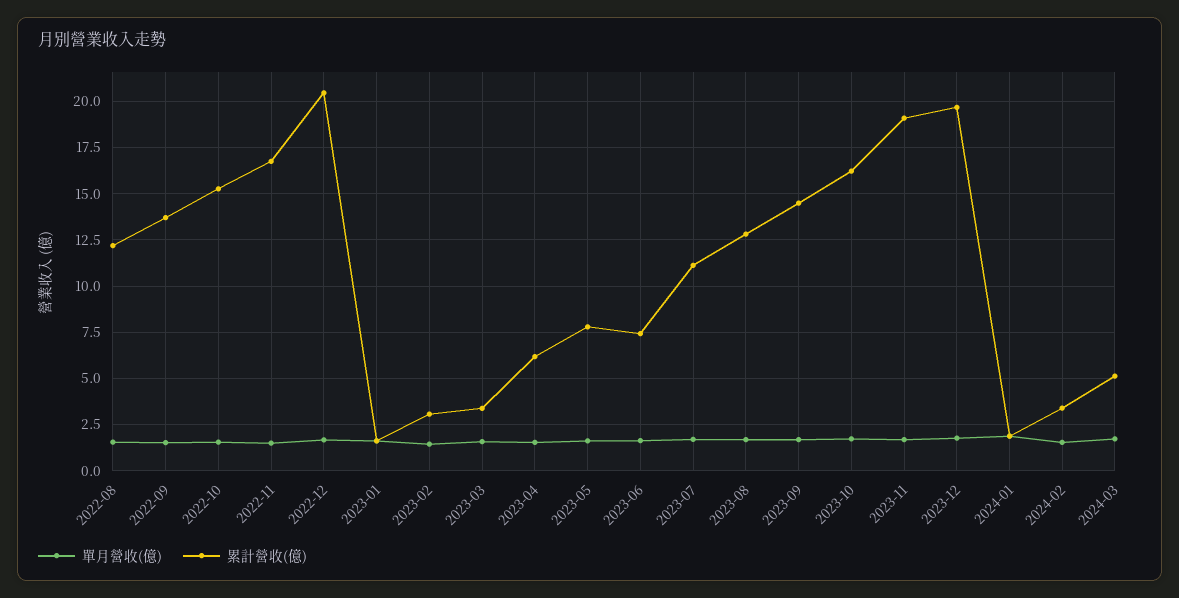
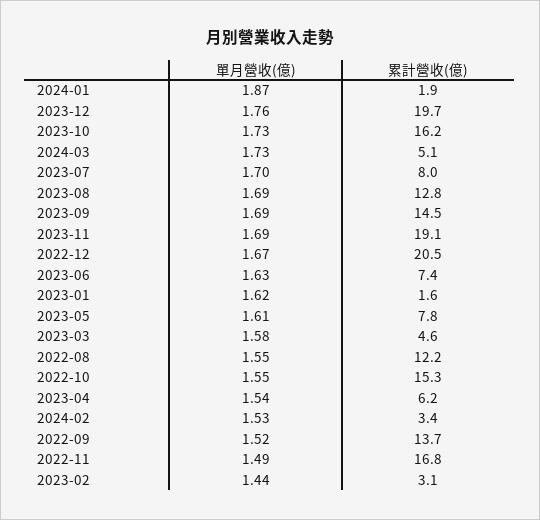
累計營收(億), 2023-03: 3.5 -> 4.6
累計營收(億), 2023-07: 11 -> 8

